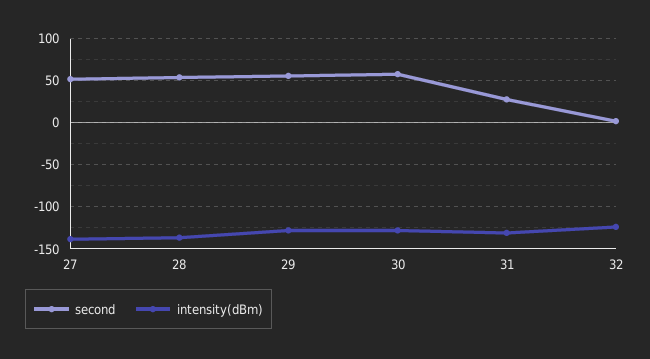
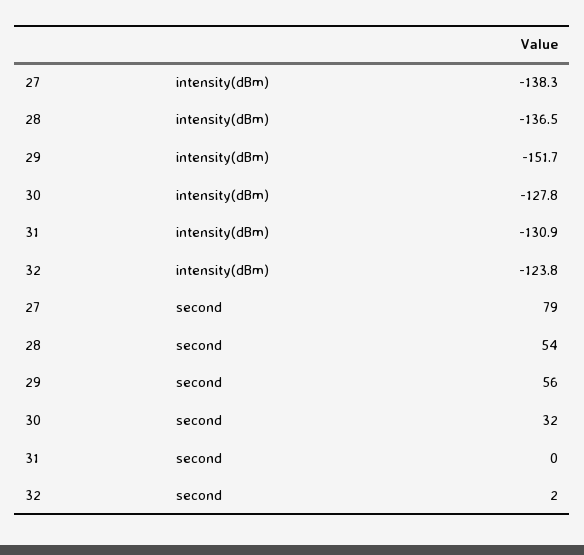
second, 27: 50 -> 79
intensity(dBm), 29: -130 -> -151.7
second, 30: 60 -> 32
second, 31: 30 -> 0

